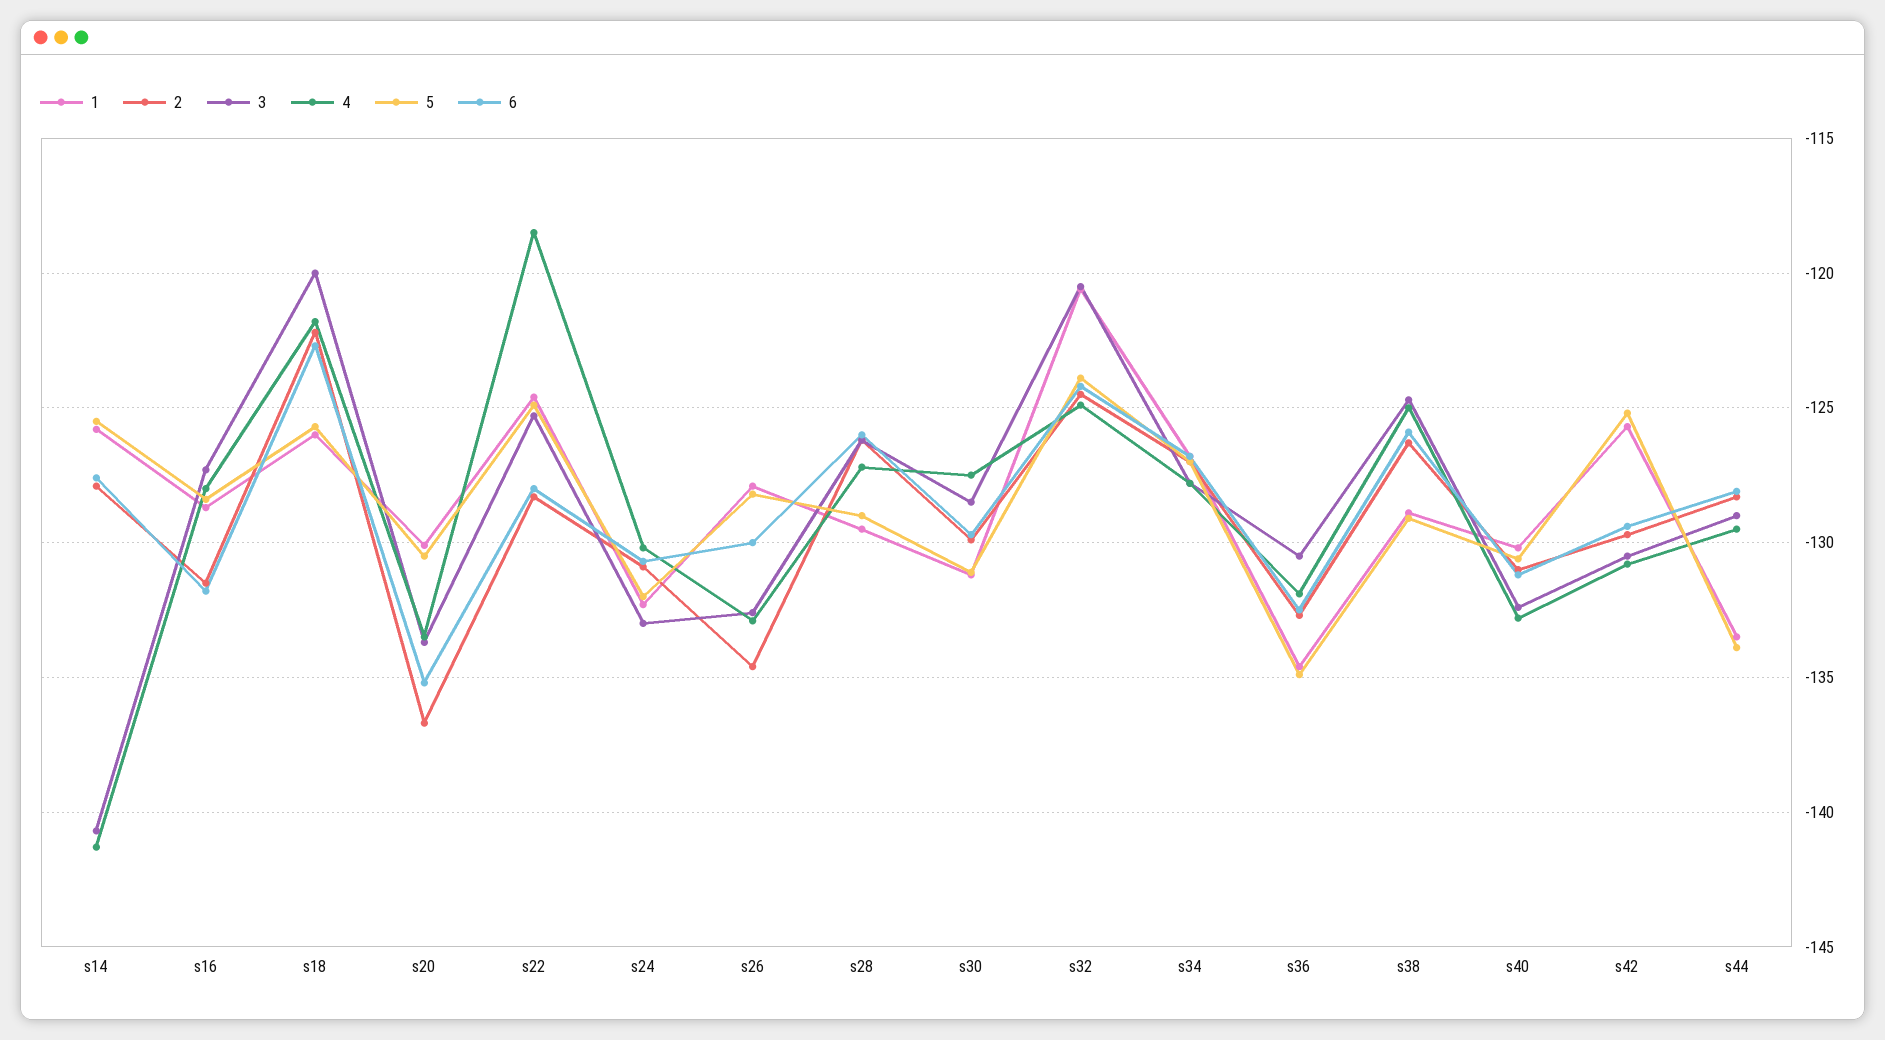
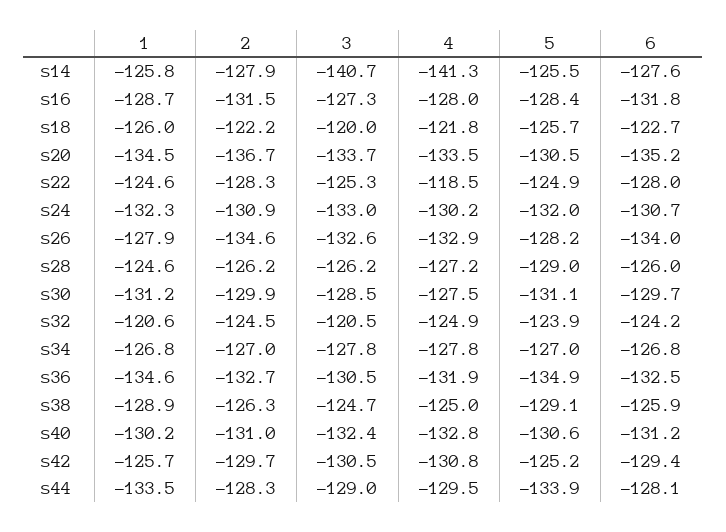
1, s20: -130 -> -134.5
6, s26: -130 -> -134
1, s28: -129.5 -> -124.6

